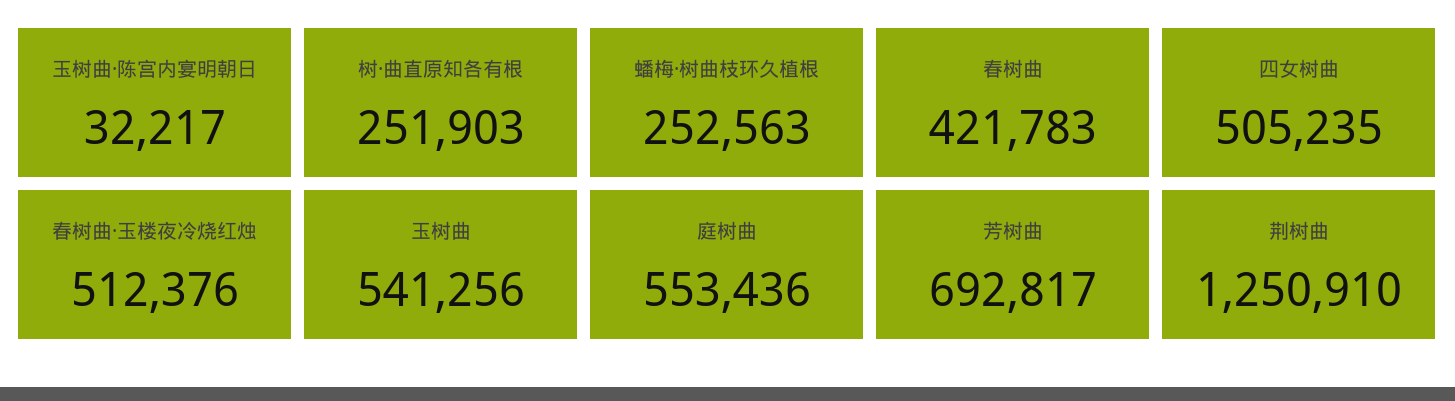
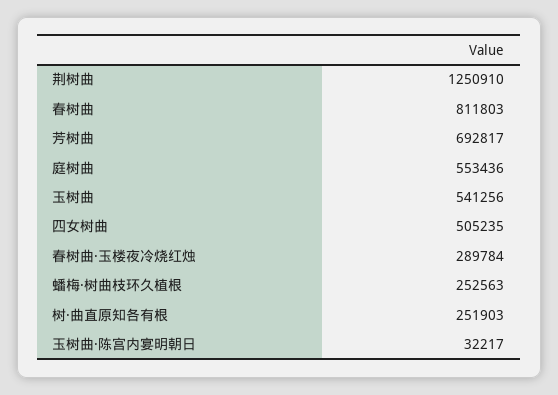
春树曲: 421783 -> 811803
春树曲·玉楼夜冷烧红烛: 512376 -> 289784

